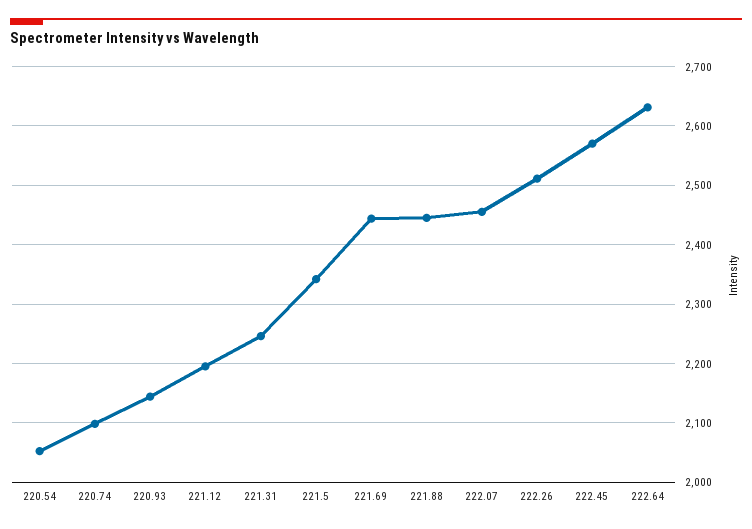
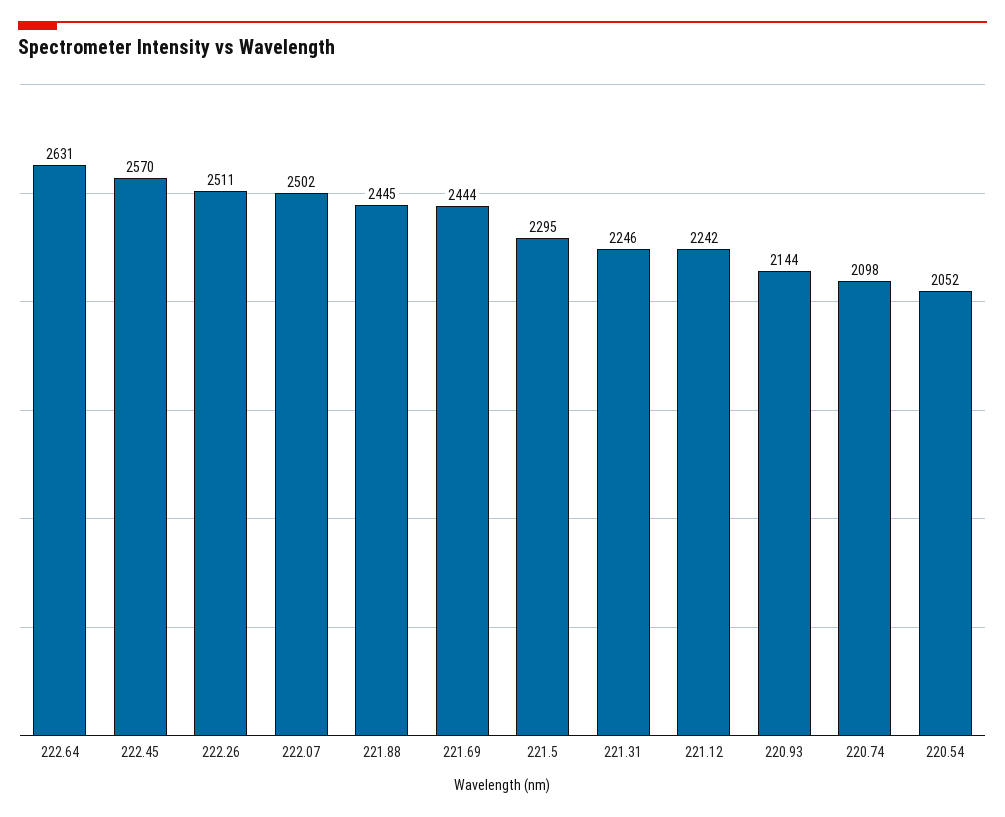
221.12: 2200 -> 2242
221.5: 2340 -> 2295
222.07: 2460 -> 2502

